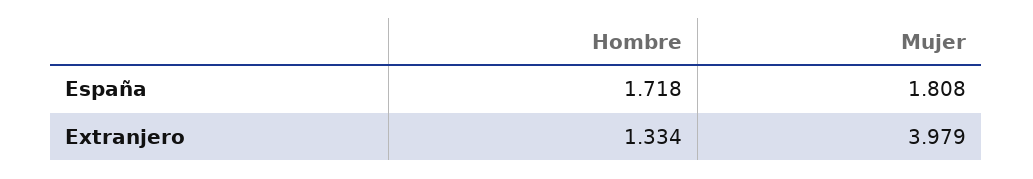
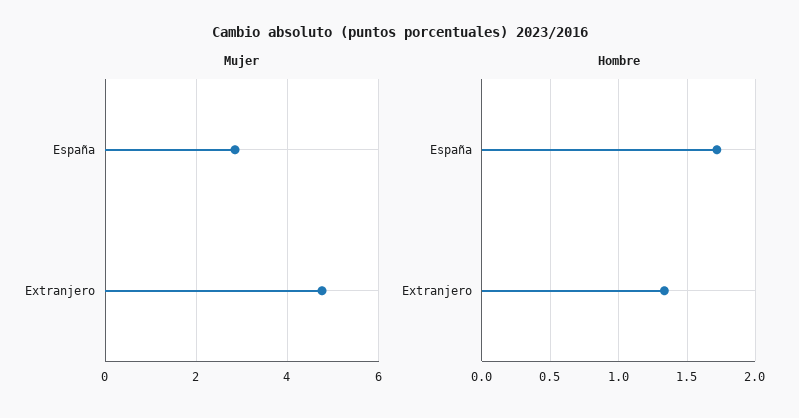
Mujer, España: 1.808 -> 2.8
Mujer, Extranjero: 3.979 -> 4.8

